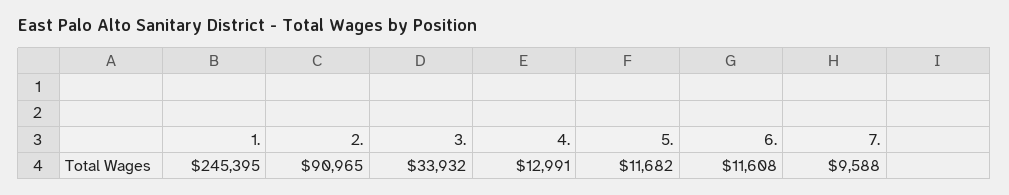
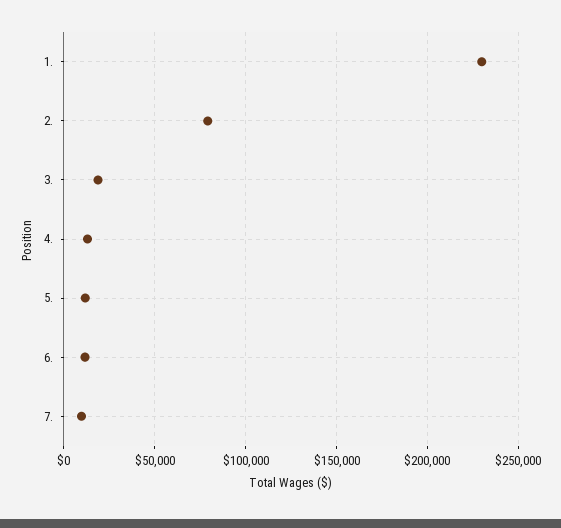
1.: 245395 -> 230000
2.: 90965 -> 80000
3.: 33932 -> 20000

